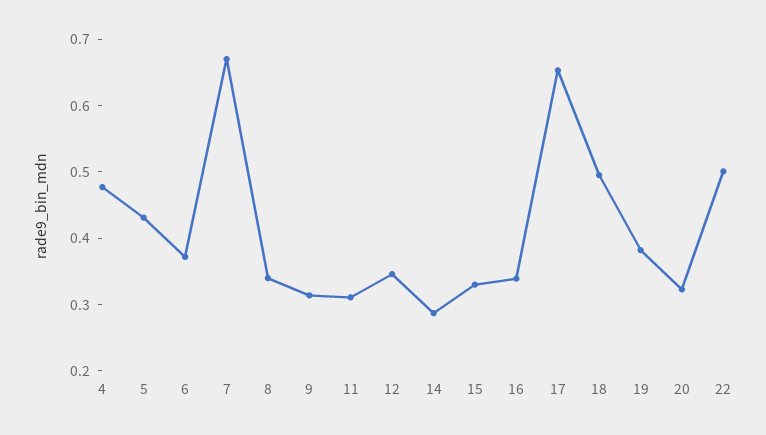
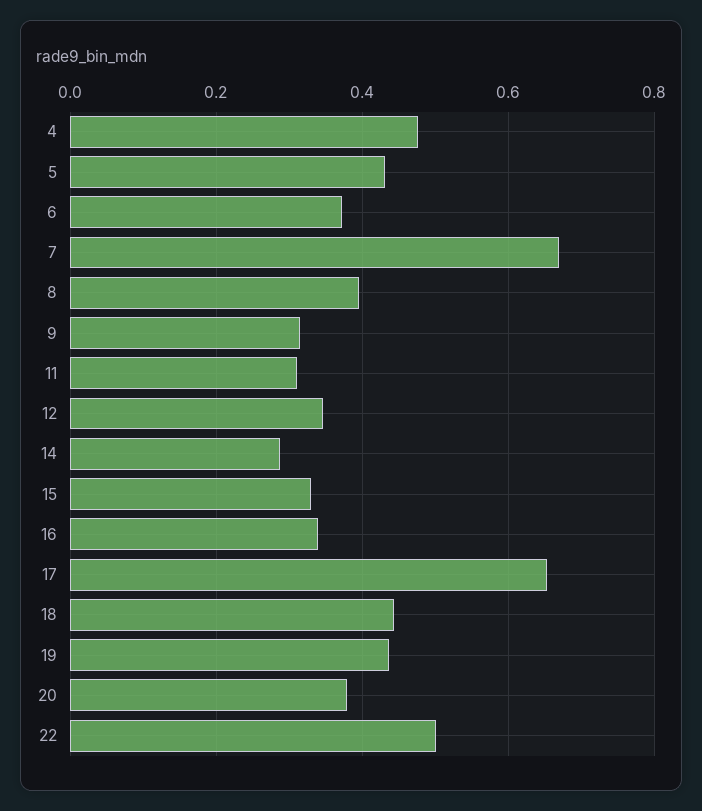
8: 0.34 -> 0.4
18: 0.5 -> 0.44
19: 0.38 -> 0.44
20: 0.32 -> 0.38

